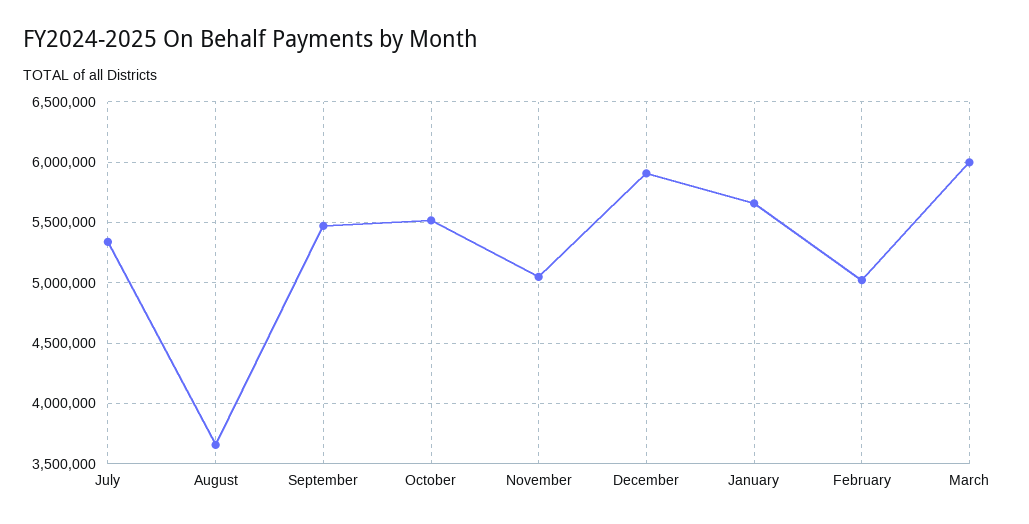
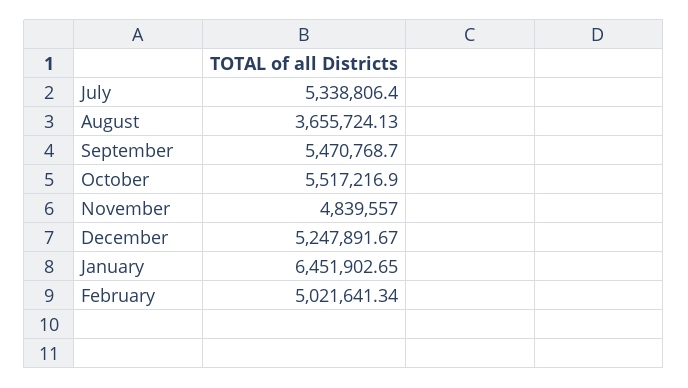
November: 5050000 -> 4839557
December: 5900000 -> 5247891.67
January: 5650000 -> 6451902.65
March: 6000000 -> none

